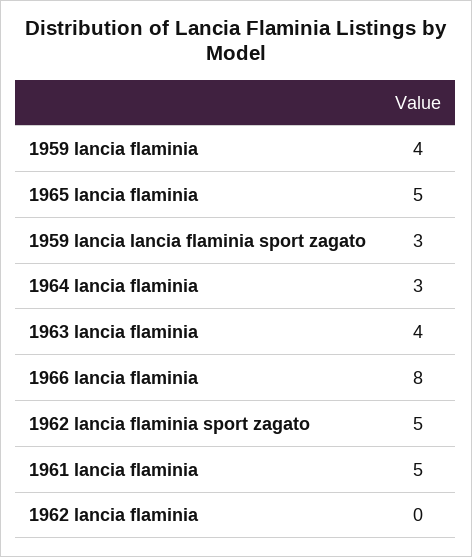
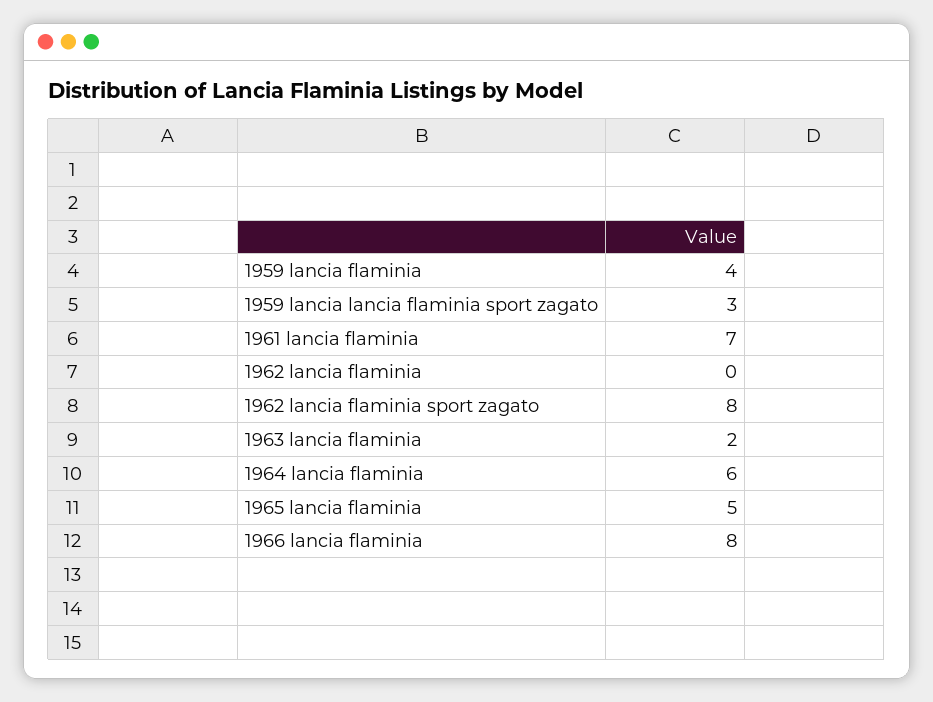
1964 lancia flaminia: 3 -> 6
1963 lancia flaminia: 4 -> 2
1962 lancia flaminia sport zagato: 5 -> 8
1961 lancia flaminia: 5 -> 7

